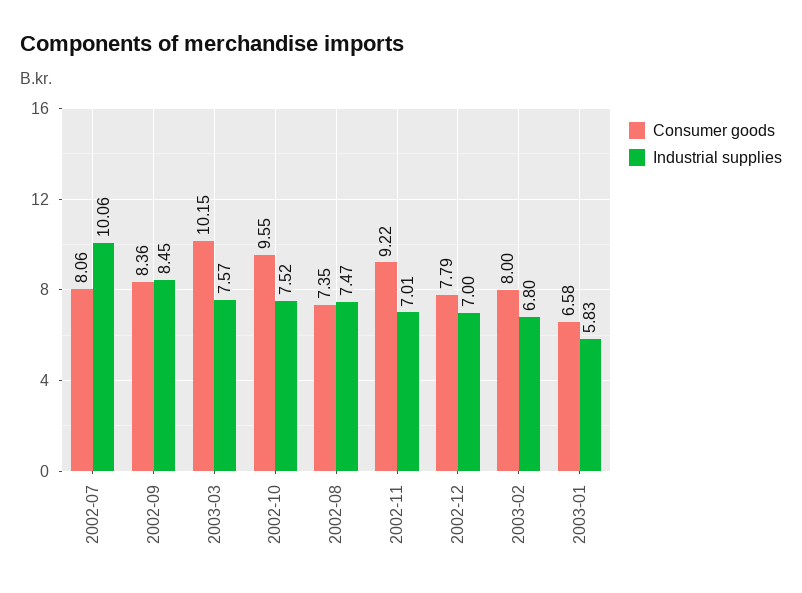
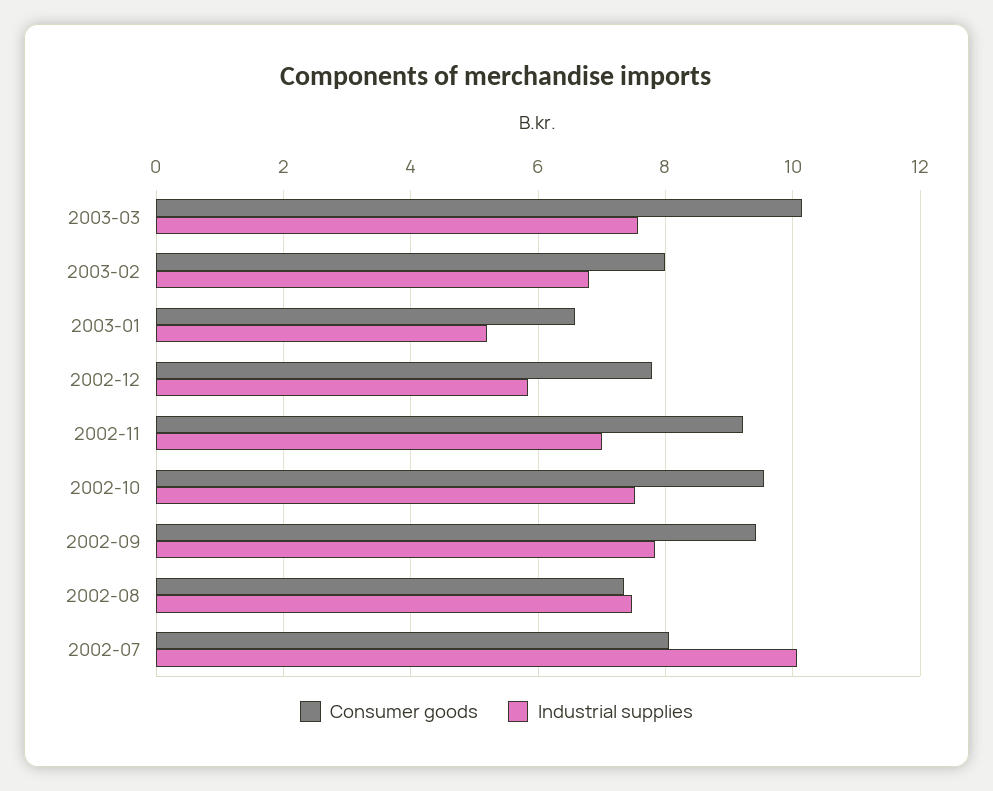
Consumer goods, 2002-09: 8.36 -> 9.4
Industrial supplies, 2002-09: 8.45 -> 7.8
Industrial supplies, 2002-12: 7 -> 5.8
Industrial supplies, 2003-01: 5.83 -> 5.2

